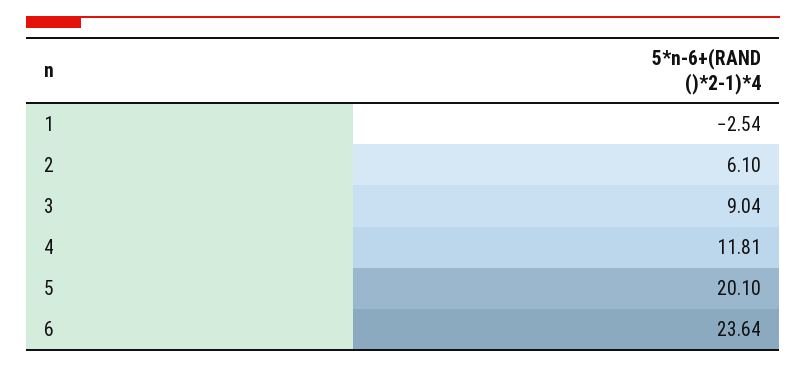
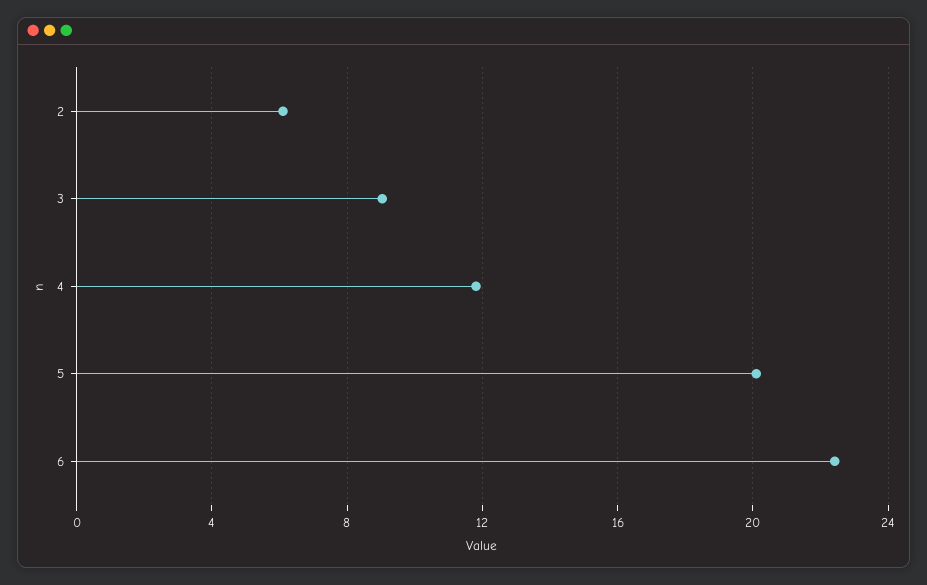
1: -2.54 -> none
6: 23.64 -> 22.5

